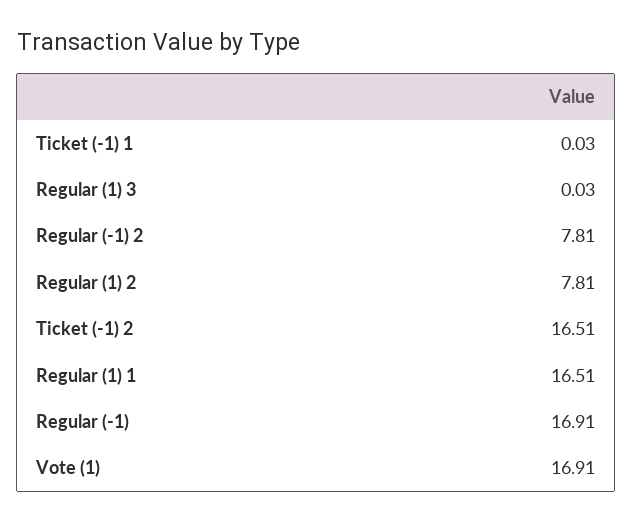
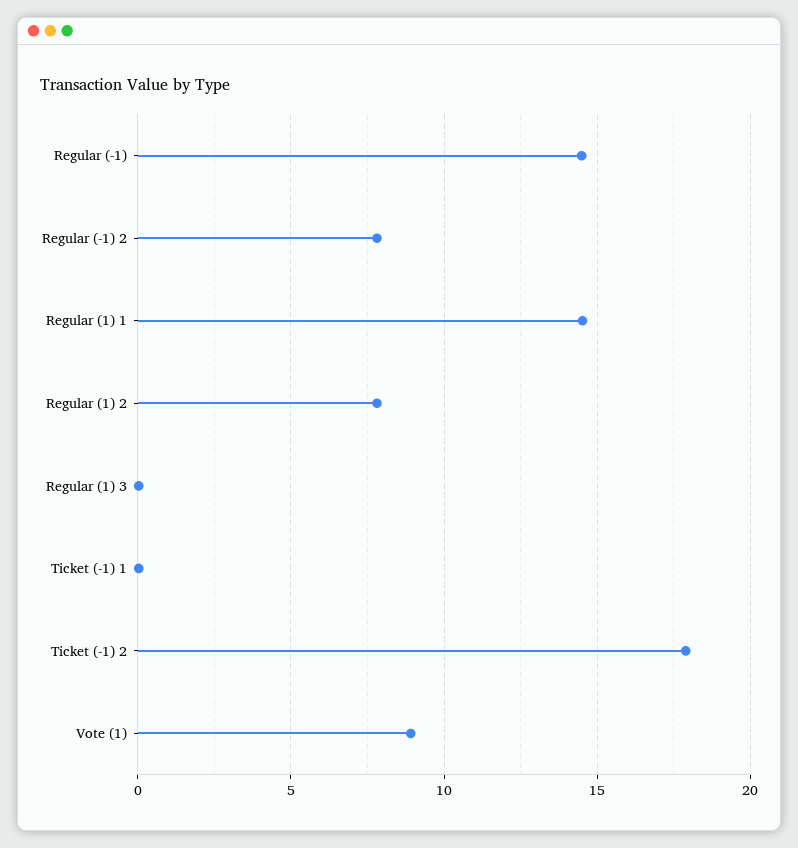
Ticket (-1) 2: 16.51 -> 18
Regular (1) 1: 16.51 -> 14.5
Regular (-1): 16.91 -> 14.5
Vote (1): 16.91 -> 9

